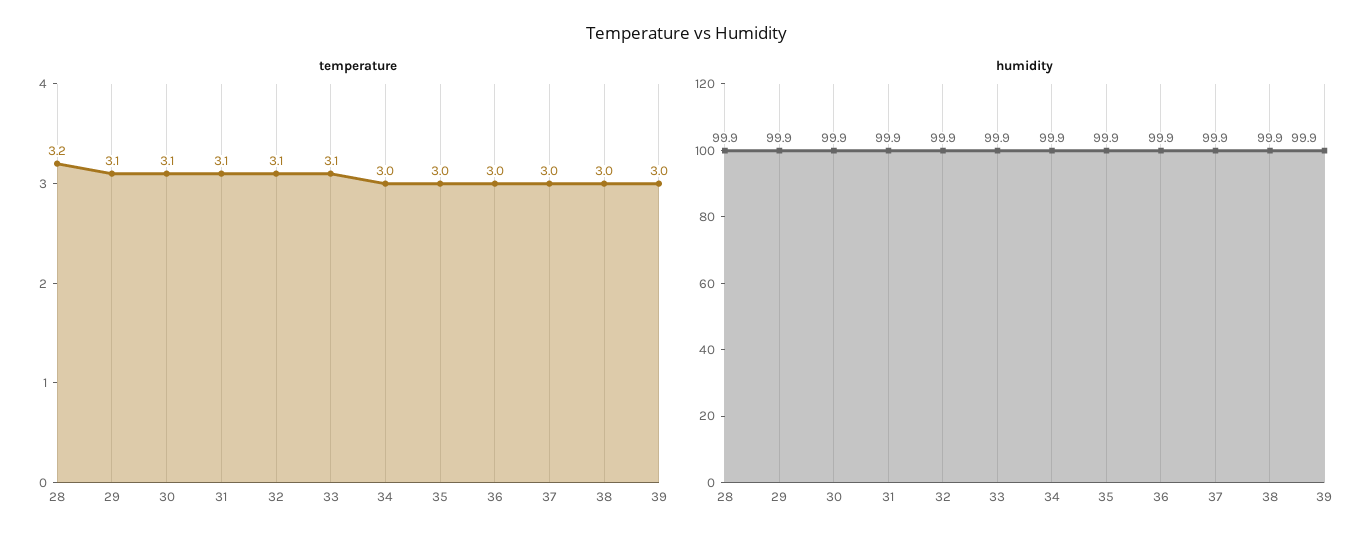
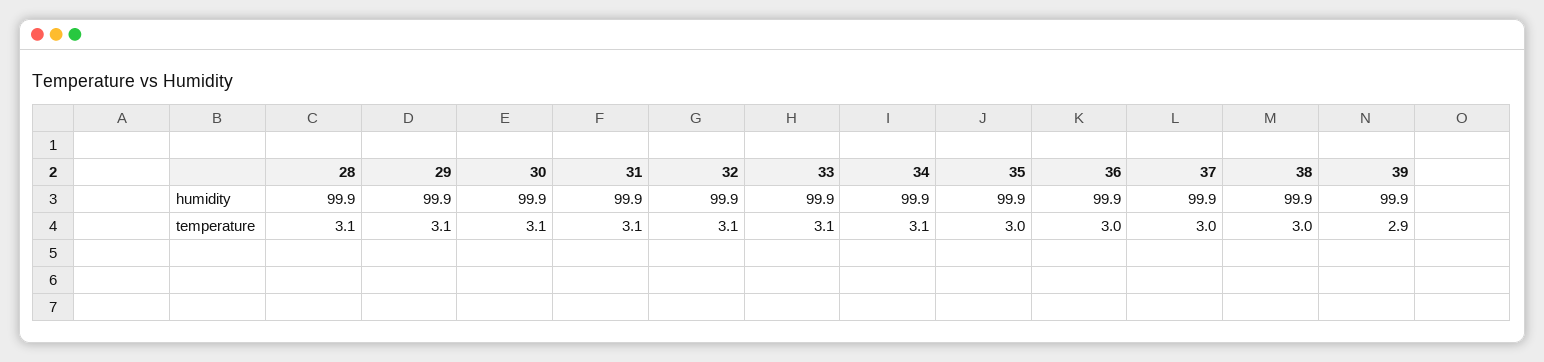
temperature, 28: 3.2 -> 3.1
temperature, 34: 3 -> 3.1
temperature, 39: 3 -> 2.9

